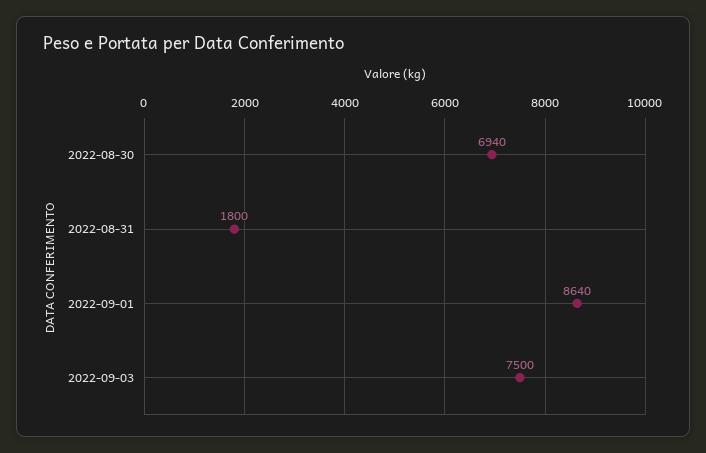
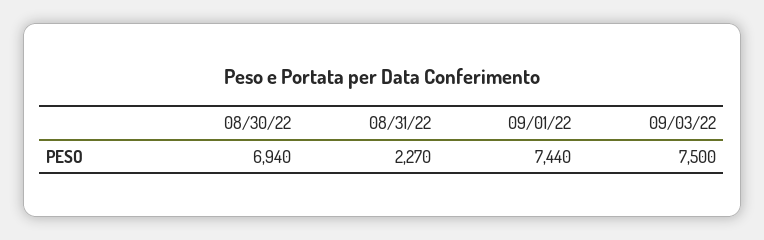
2022-08-31: 1800 -> 2270
2022-09-01: 8640 -> 7440

